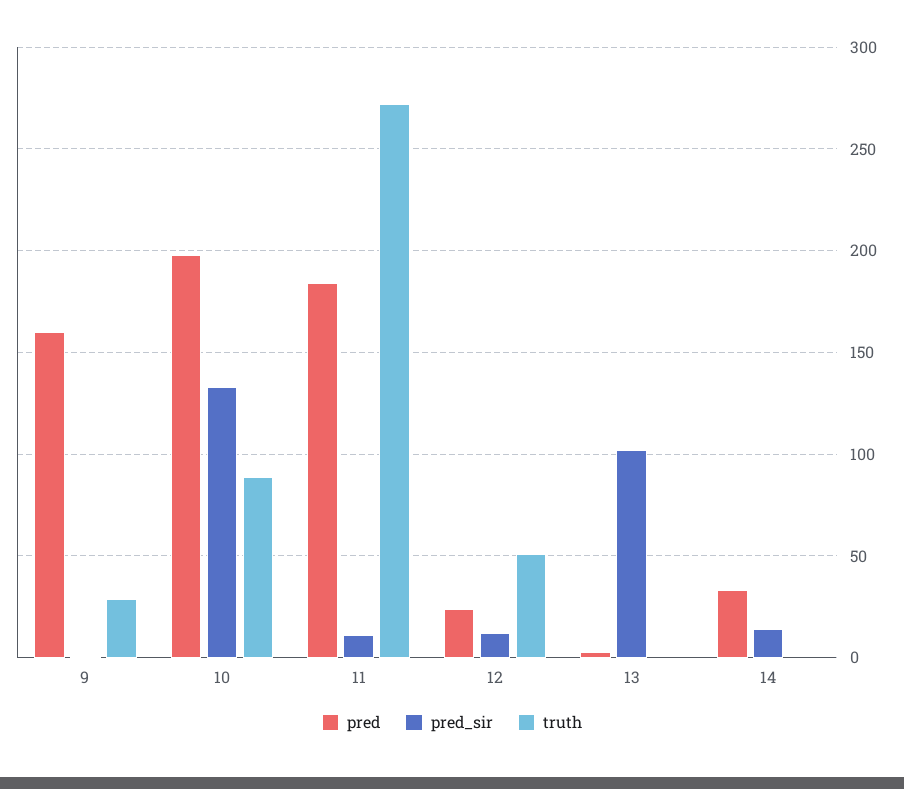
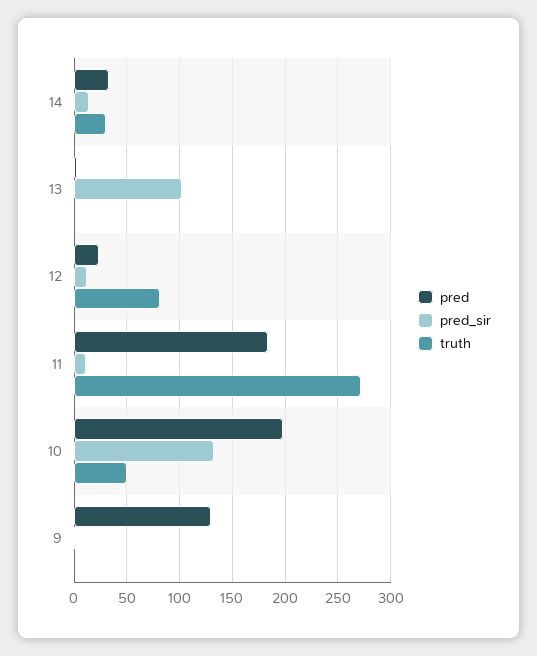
pred, 9: 160 -> 130
truth, 9: 30 -> 0
truth, 10: 90 -> 50
truth, 12: 50 -> 80
truth, 14: 0 -> 30

